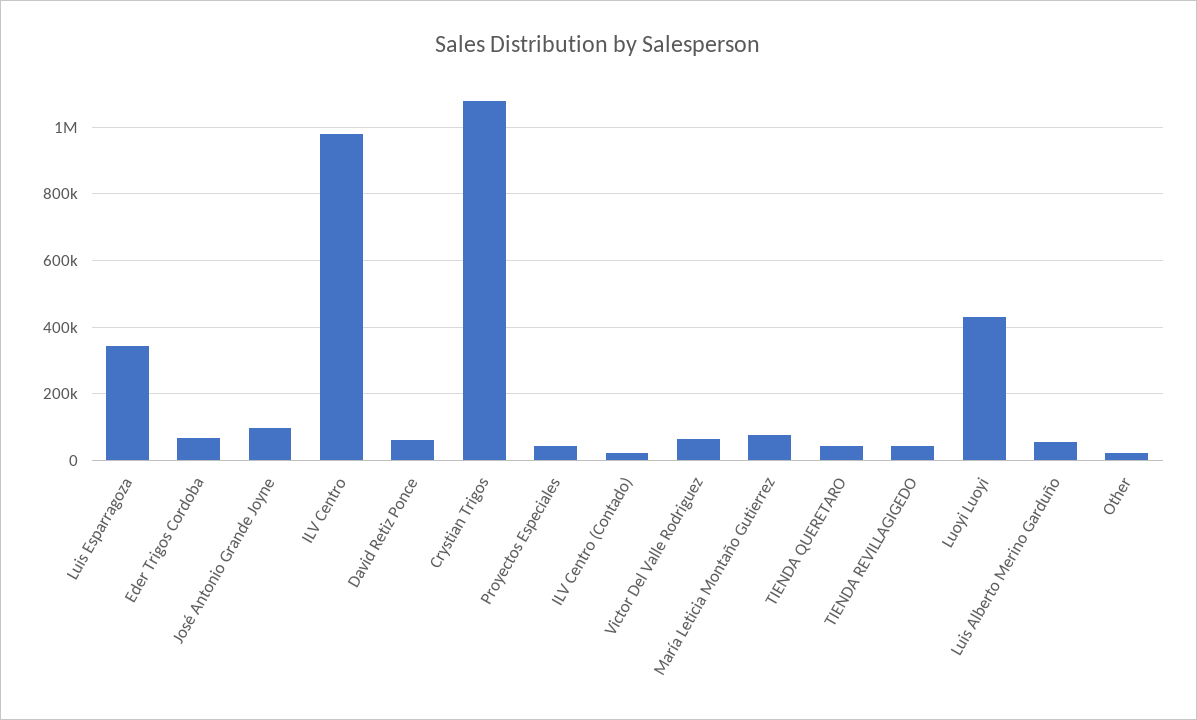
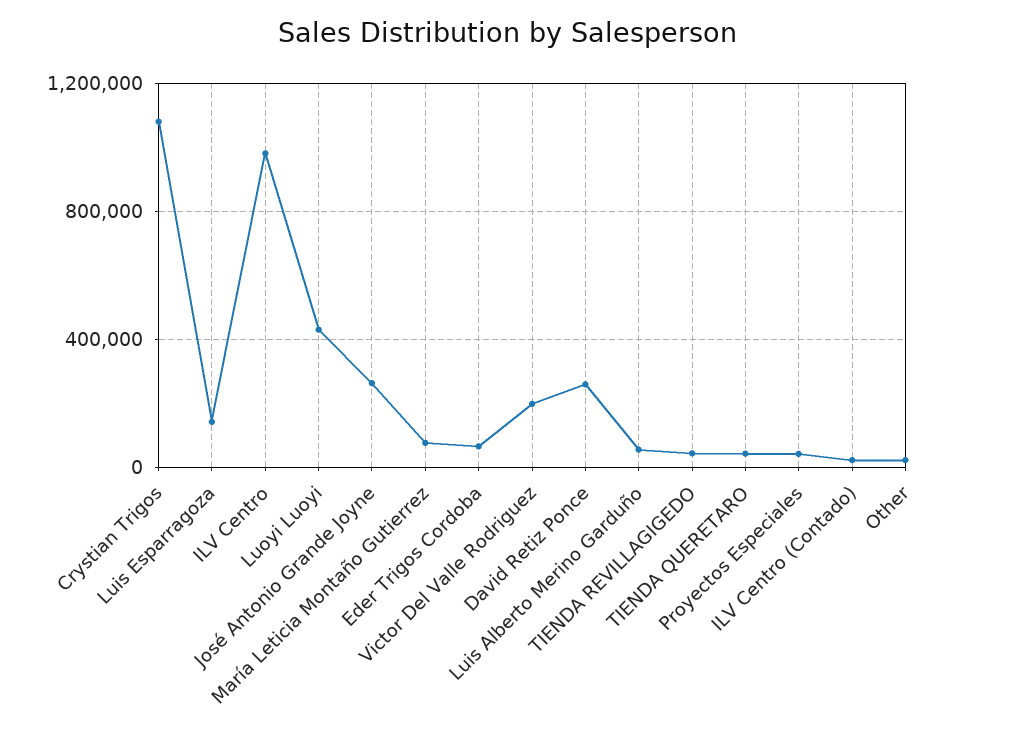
Luis Esparragoza: 340000 -> 150000
José Antonio Grande Joyne: 100000 -> 250000
David Retiz Ponce: 60000 -> 250000
Victor Del Valle Rodriguez: 60000 -> 200000

